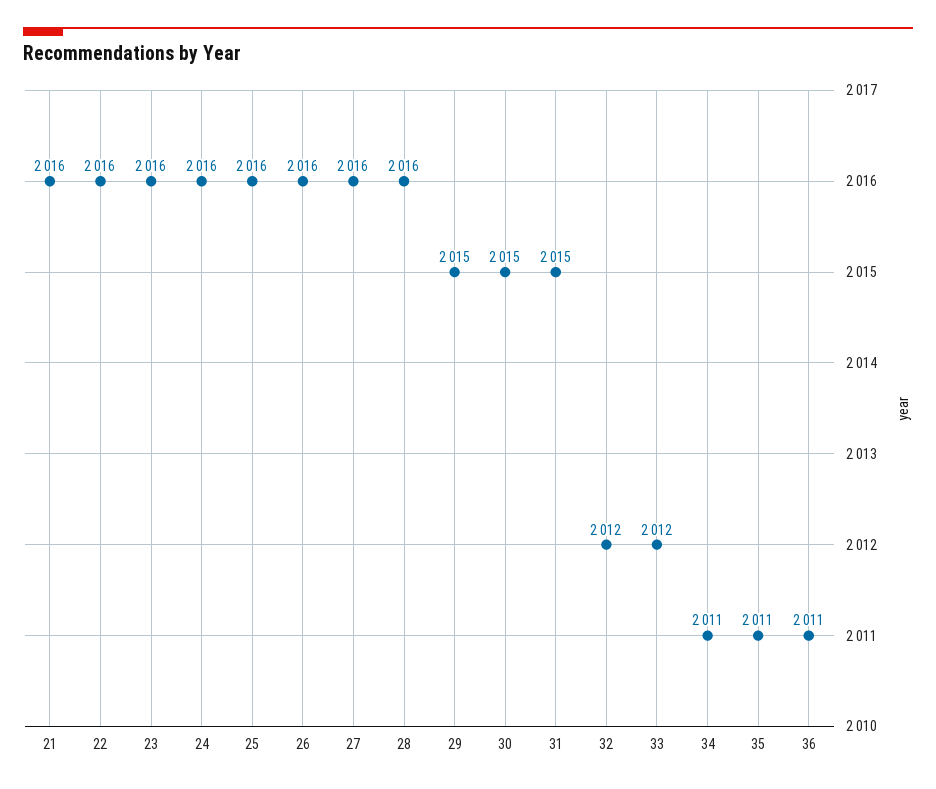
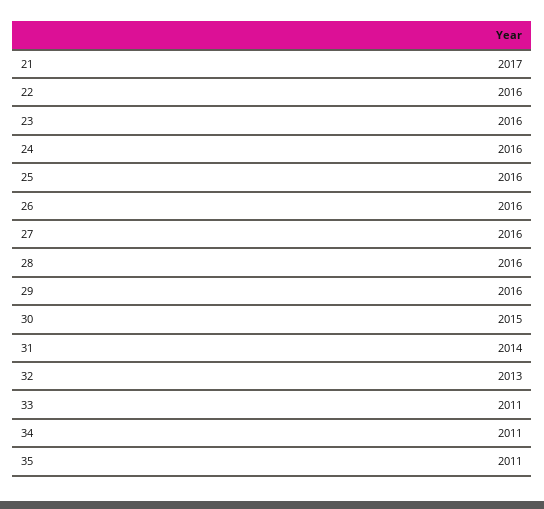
21: 2016 -> 2017
29: 2015 -> 2016
31: 2015 -> 2014
32: 2012 -> 2013
33: 2012 -> 2011
36: 2011 -> none

